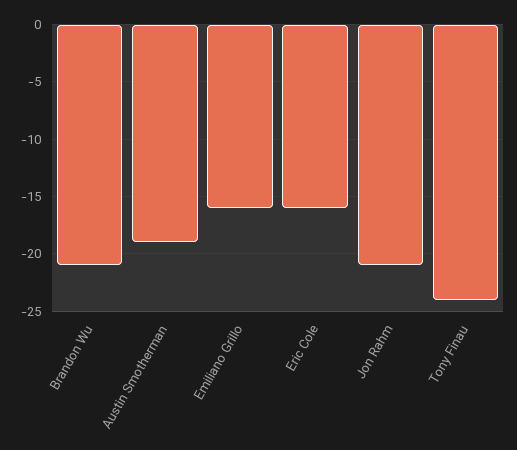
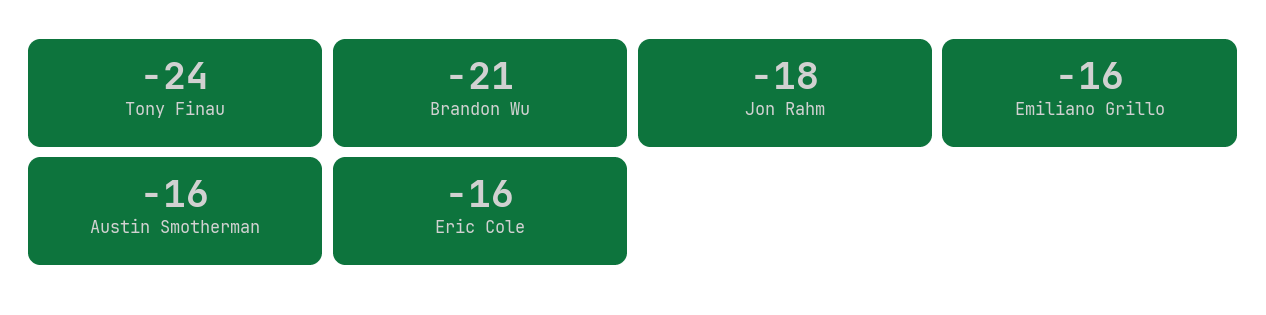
Austin Smotherman: -19 -> -16
Jon Rahm: -21 -> -18

